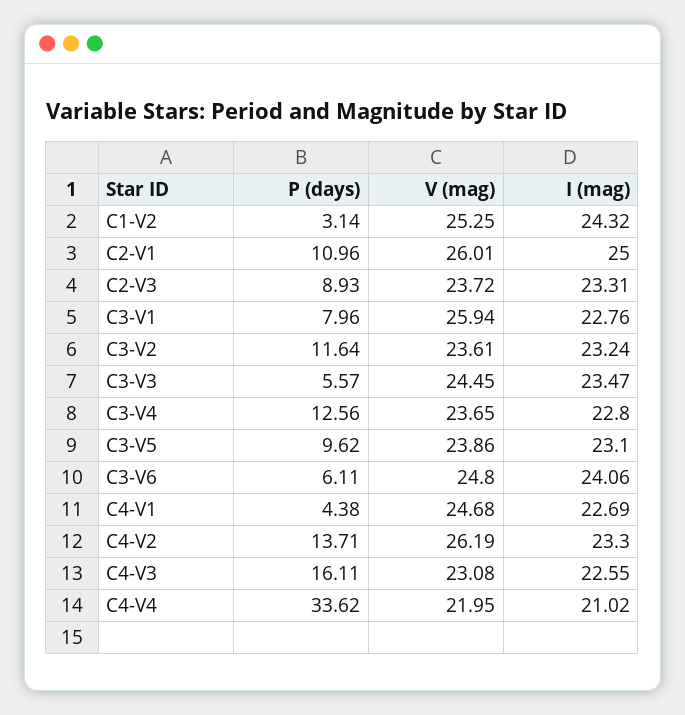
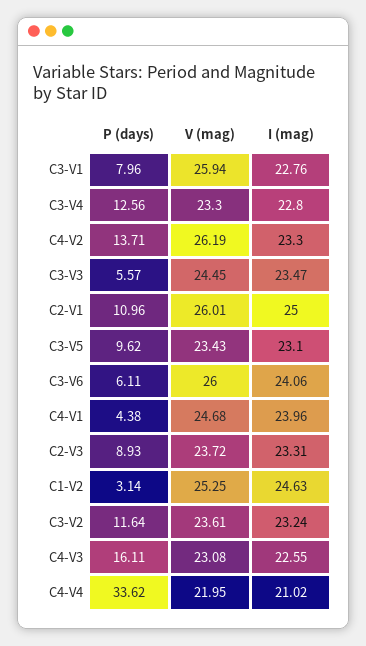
I (mag), C1-V2: 24.32 -> 24.63
V (mag), C3-V4: 23.65 -> 23.3
V (mag), C3-V5: 23.86 -> 23.43
V (mag), C3-V6: 24.8 -> 26
I (mag), C4-V1: 22.69 -> 23.96

